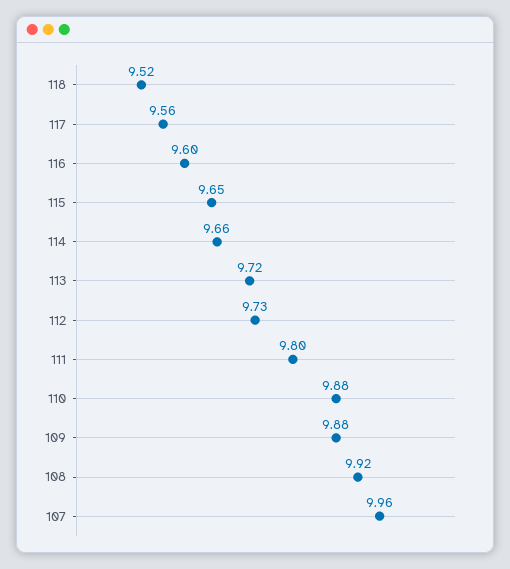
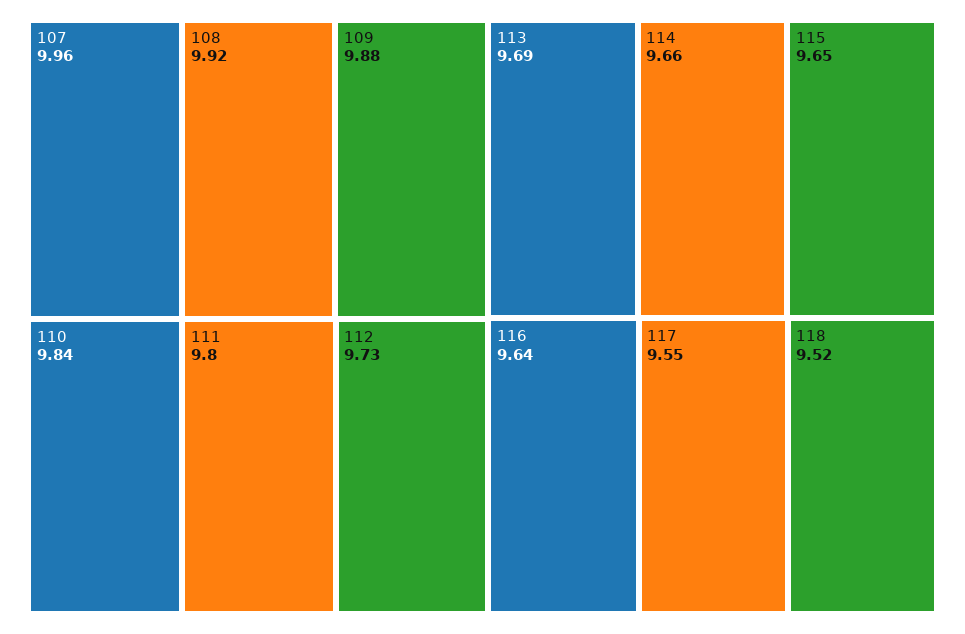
117: 9.56 -> 9.55
116: 9.6 -> 9.64
113: 9.72 -> 9.69
110: 9.88 -> 9.84

